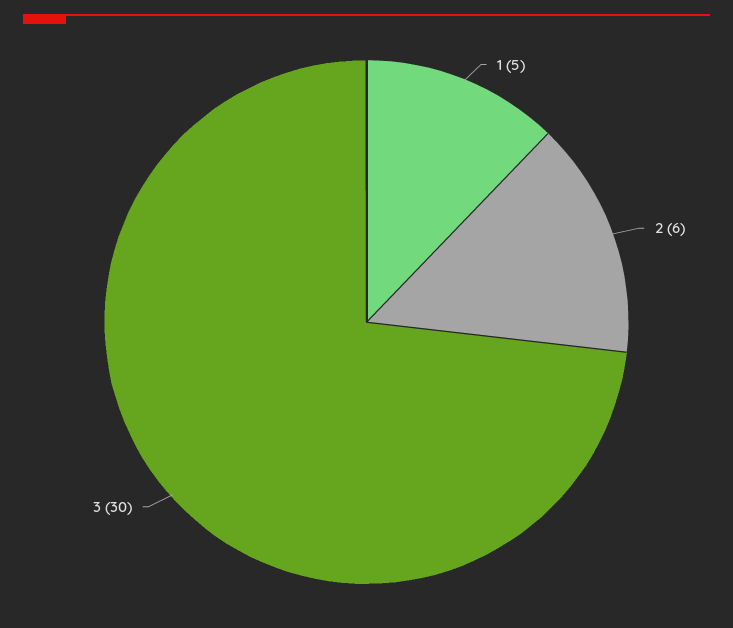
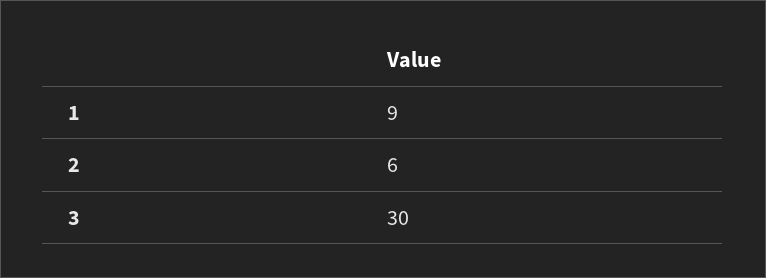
1: 5 -> 9

